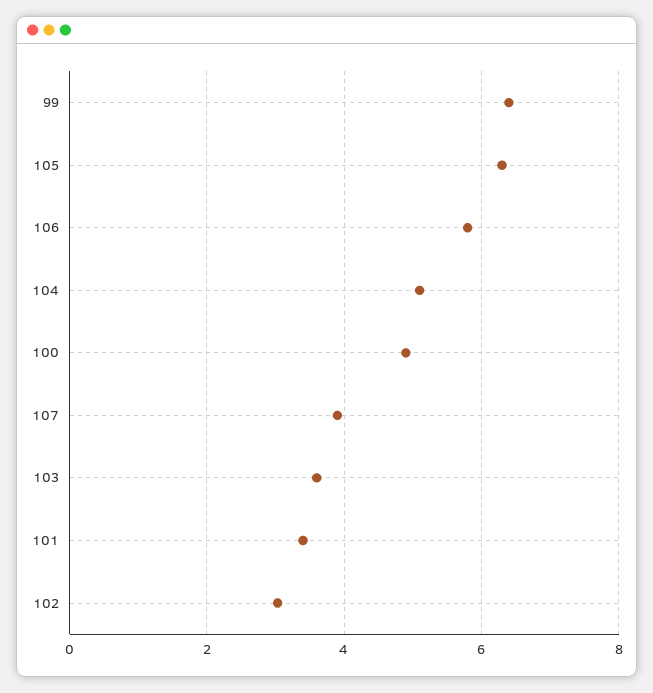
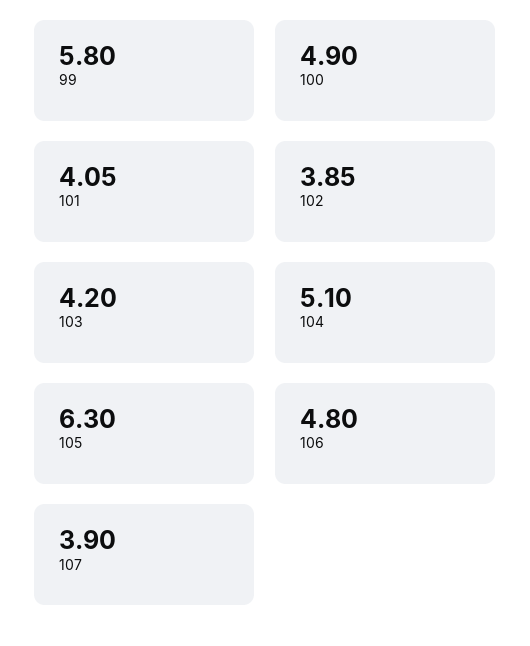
99: 6.4 -> 5.8
106: 5.8 -> 4.8
103: 3.6 -> 4.2
101: 3.4 -> 4.05
102: 3 -> 3.85

